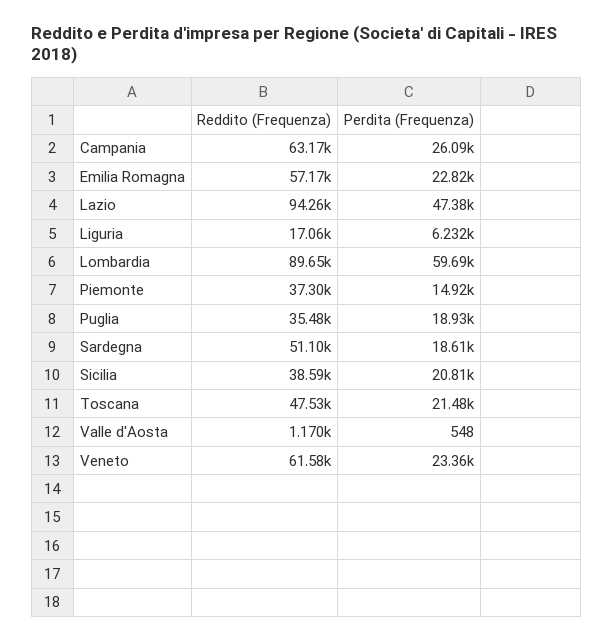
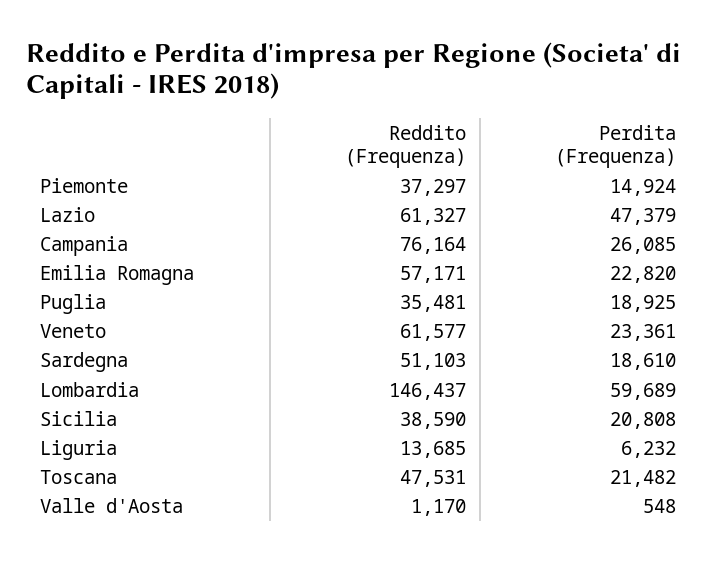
Reddito (Frequenza), Campania: 63170 -> 76164
Reddito (Frequenza), Lazio: 94260 -> 61327
Reddito (Frequenza), Liguria: 17060 -> 13685
Reddito (Frequenza), Lombardia: 89650 -> 146437

